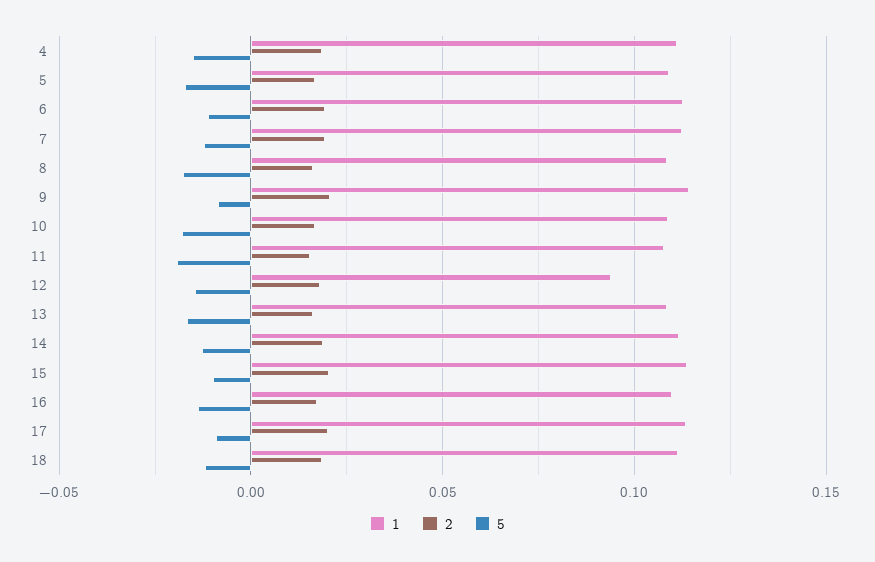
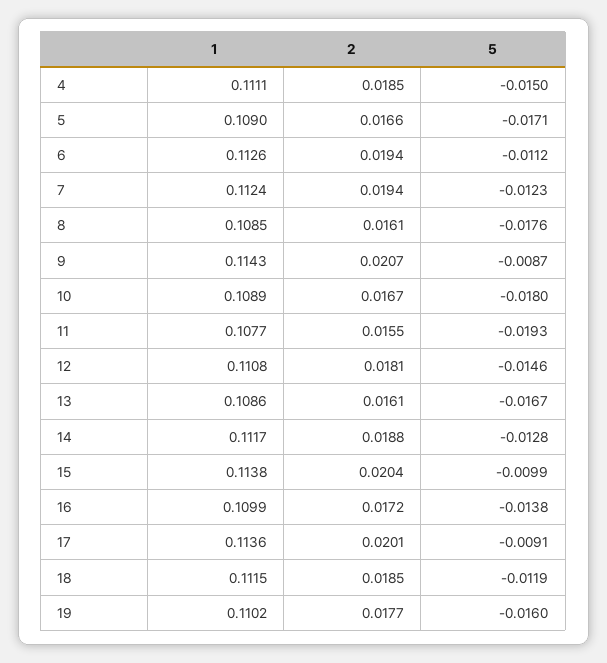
1, 12: 0.095 -> 0.1108
1, 19: none -> 0.1102
2, 19: none -> 0.0177
5, 19: none -> -0.016

